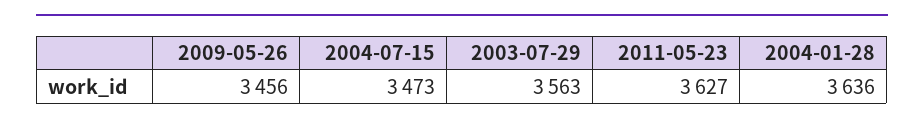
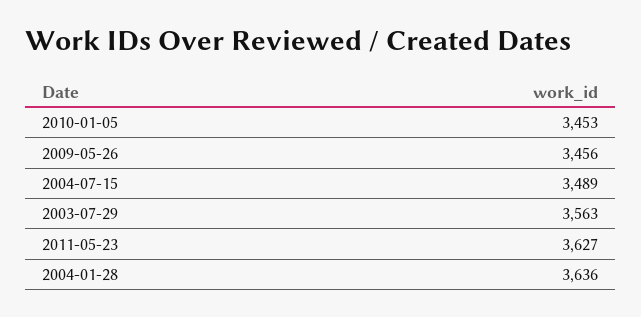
2004-07-15: 3473 -> 3489
2010-01-05: none -> 3453

